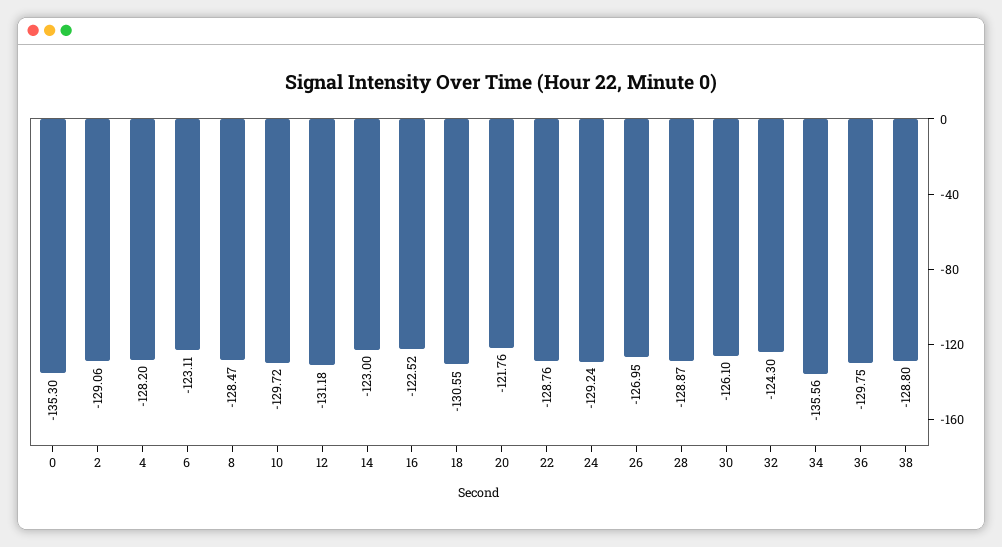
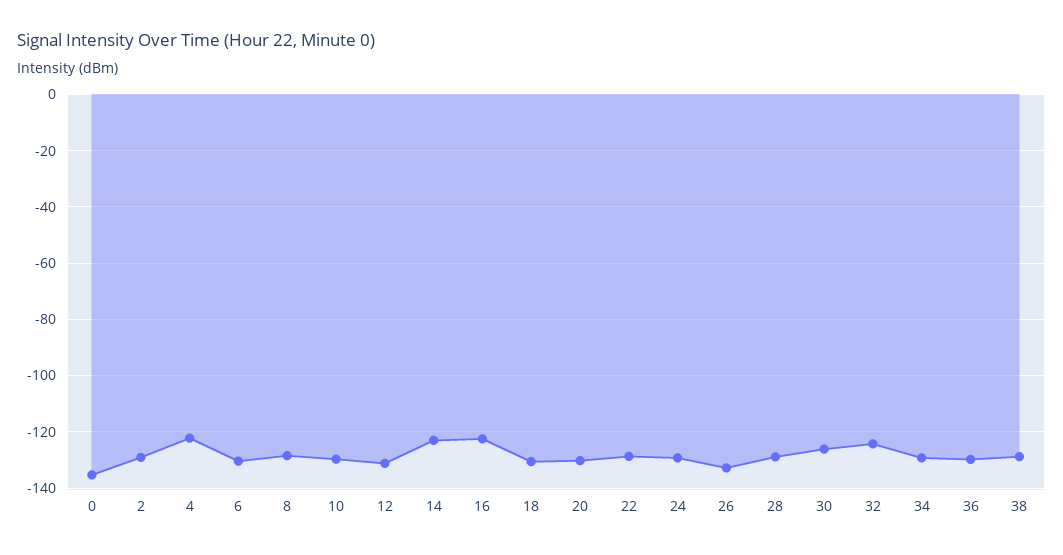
4: -128.2 -> -122.5
6: -123.11 -> -130
20: -121.76 -> -130
26: -126.95 -> -132.5
34: -135.56 -> -130

